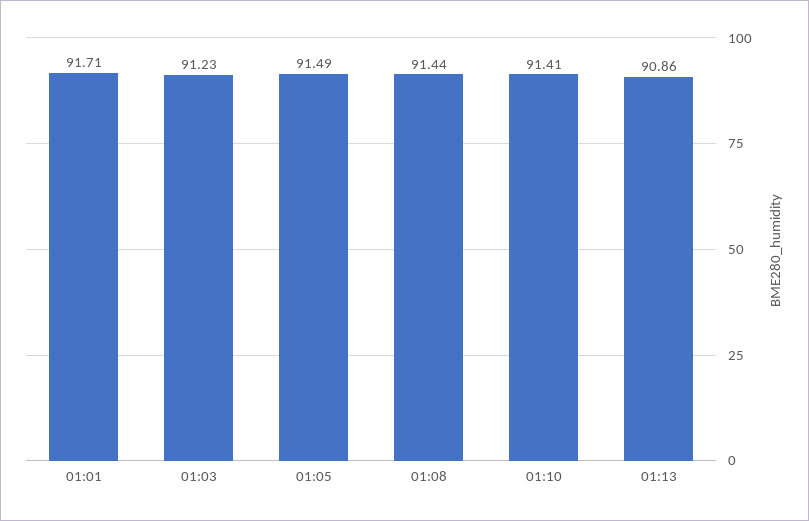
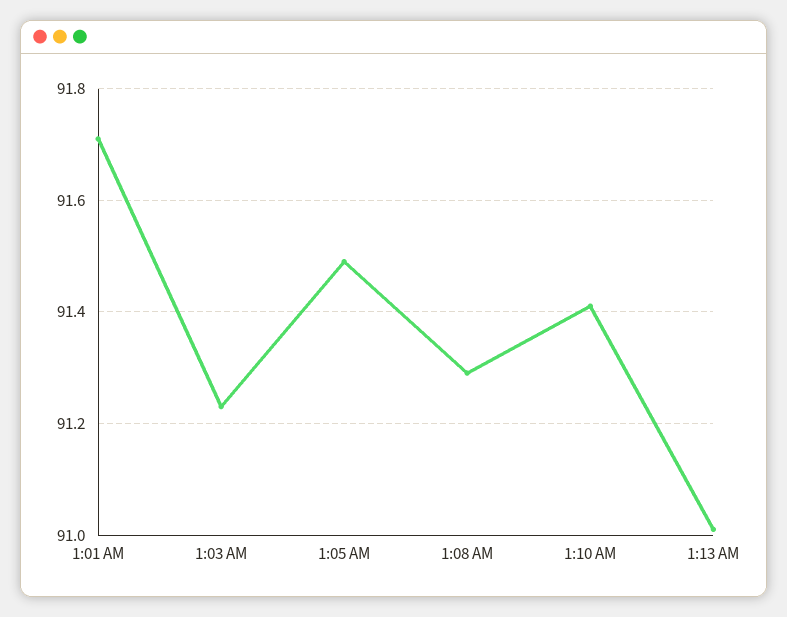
01:08: 91.44 -> 91.3
01:13: 90.86 -> 91

